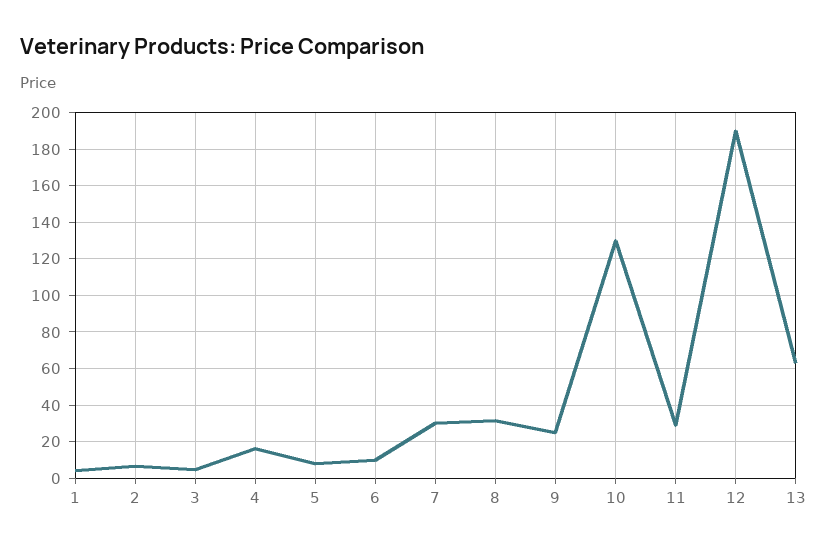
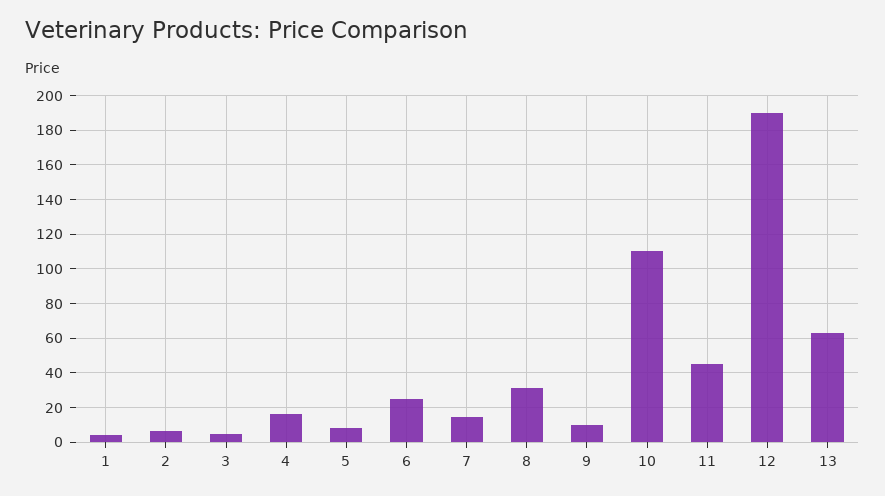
6: 10 -> 25
7: 30 -> 15
9: 25 -> 10
10: 130 -> 110
11: 30 -> 45

